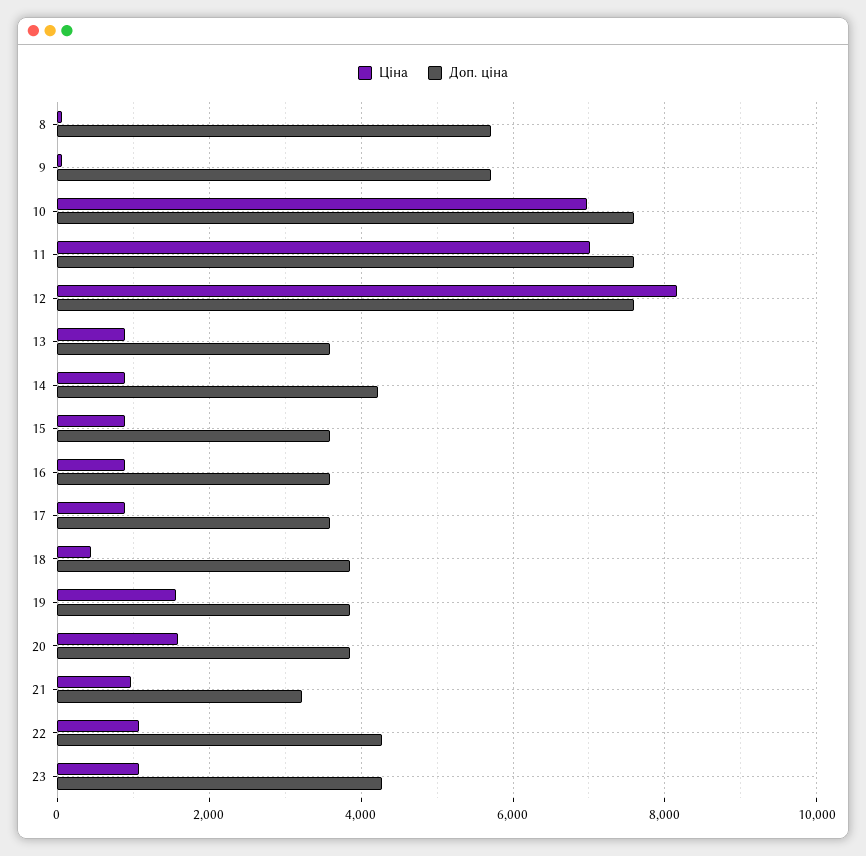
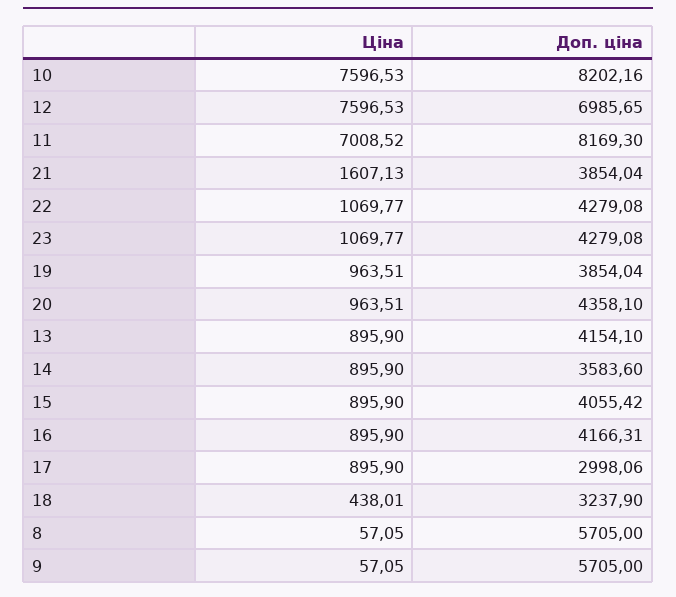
Ціна, 10: 7000 -> 7596.53
Доп. ціна, 10: 7600 -> 8202.16
Доп. ціна, 11: 7600 -> 8169.3
Ціна, 12: 8200 -> 7596.53
Доп. ціна, 12: 7600 -> 6985.65
Доп. ціна, 13: 3600 -> 4154.1
Доп. ціна, 14: 4200 -> 3583.6
Доп. ціна, 15: 3600 -> 4055.42
Доп. ціна, 16: 3600 -> 4166.31
Доп. ціна, 17: 3600 -> 2998.06
Доп. ціна, 18: 3800 -> 3237.9
Ціна, 19: 1600 -> 963.51
Ціна, 20: 1600 -> 963.51
Доп. ціна, 20: 3800 -> 4358.1
Ціна, 21: 1000 -> 1607.13
Доп. ціна, 21: 3200 -> 3854.04

